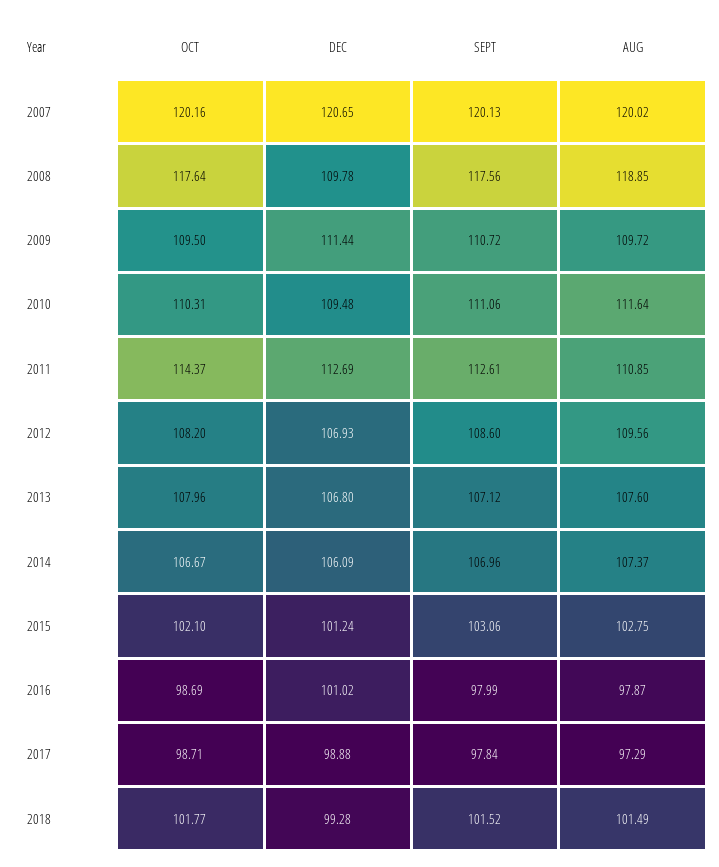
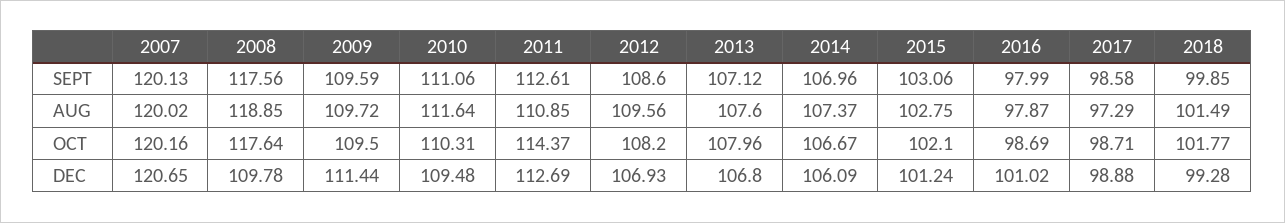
SEPT, 2009: 110.72 -> 109.59
SEPT, 2017: 97.84 -> 98.58
SEPT, 2018: 101.52 -> 99.85

